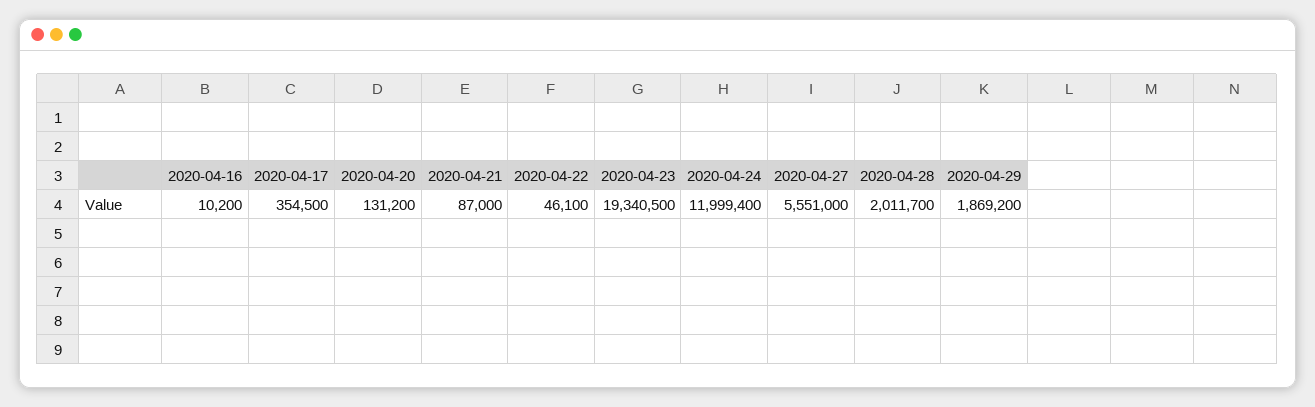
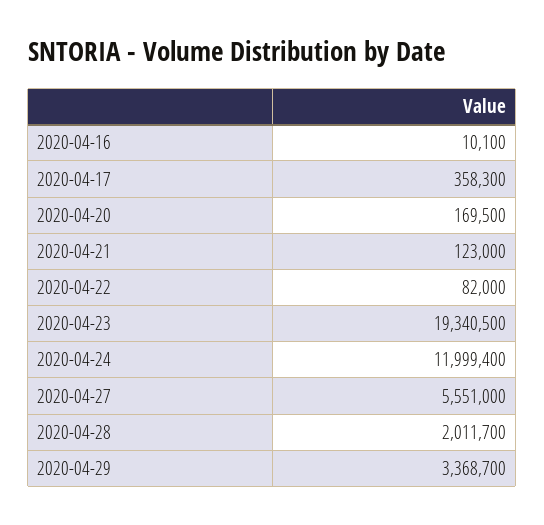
2020-04-16: 10200 -> 10100
2020-04-17: 354500 -> 358300
2020-04-20: 131200 -> 169500
2020-04-21: 87000 -> 123000
2020-04-22: 46100 -> 82000
2020-04-29: 1869200 -> 3368700

